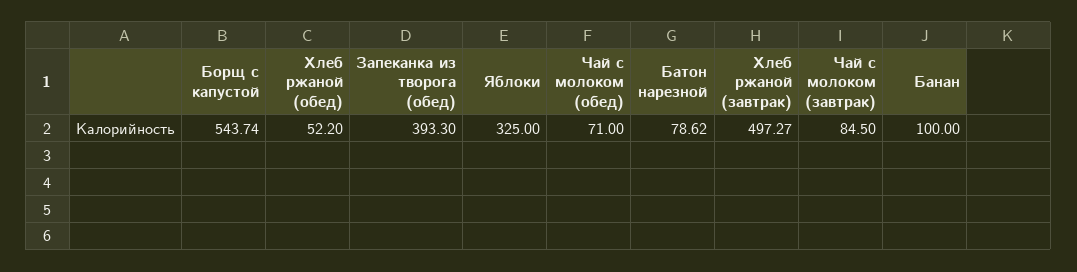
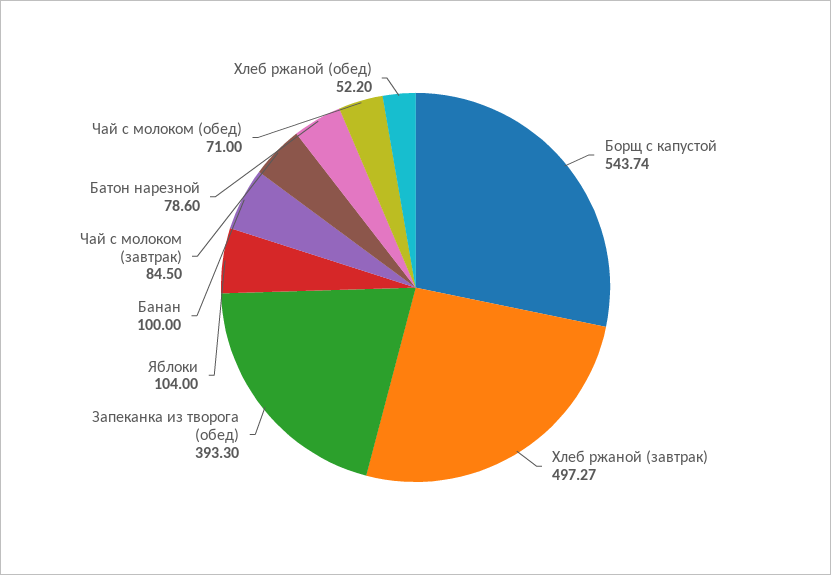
Яблоки: 325 -> 104
Батон нарезной: 78.62 -> 78.6

